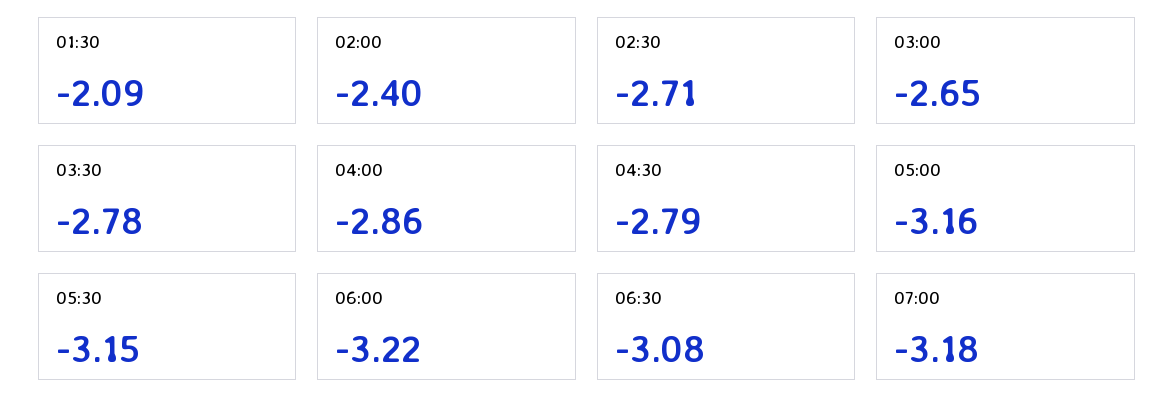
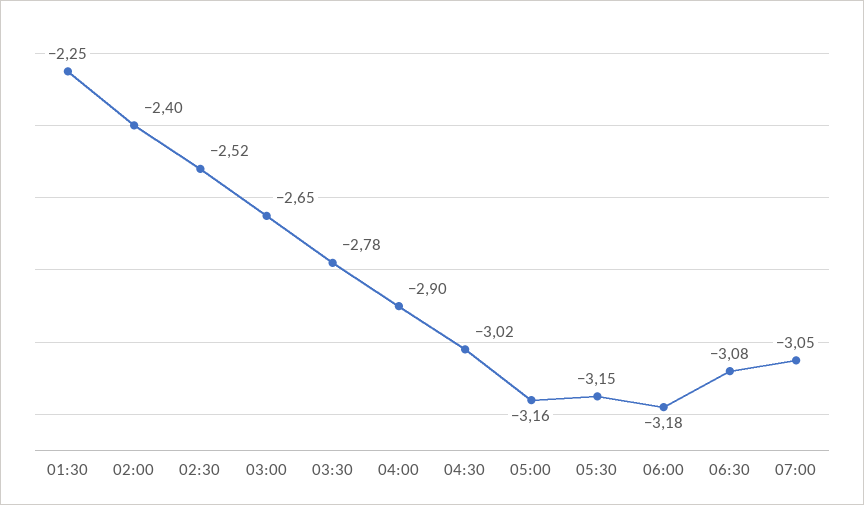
01:30: -2.09 -> -2.25
02:30: -2.71 -> -2.52
04:00: -2.86 -> -2.9
04:30: -2.79 -> -3.02
06:00: -3.22 -> -3.18
07:00: -3.18 -> -3.05

